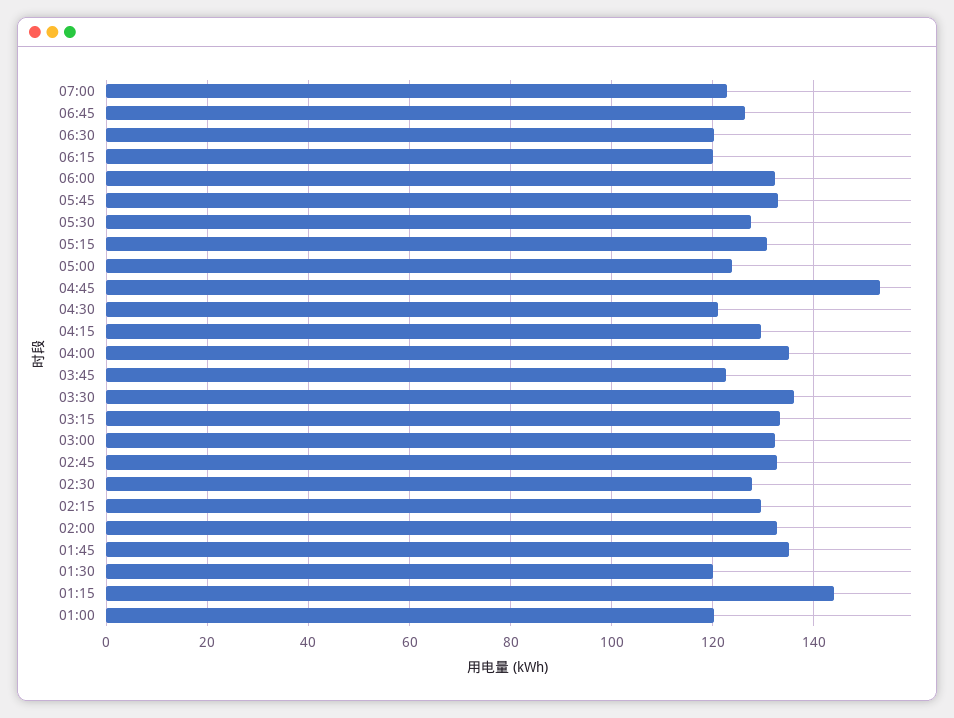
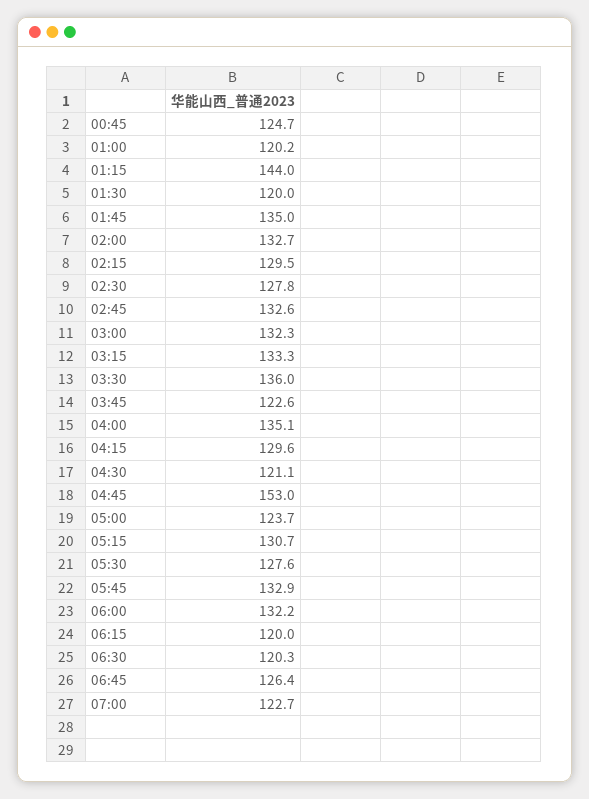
00:45: none -> 124.7

